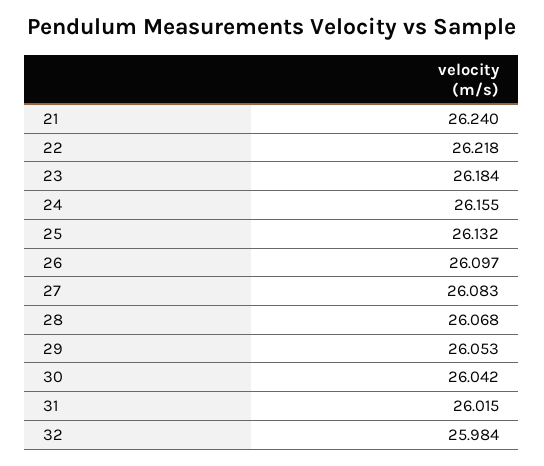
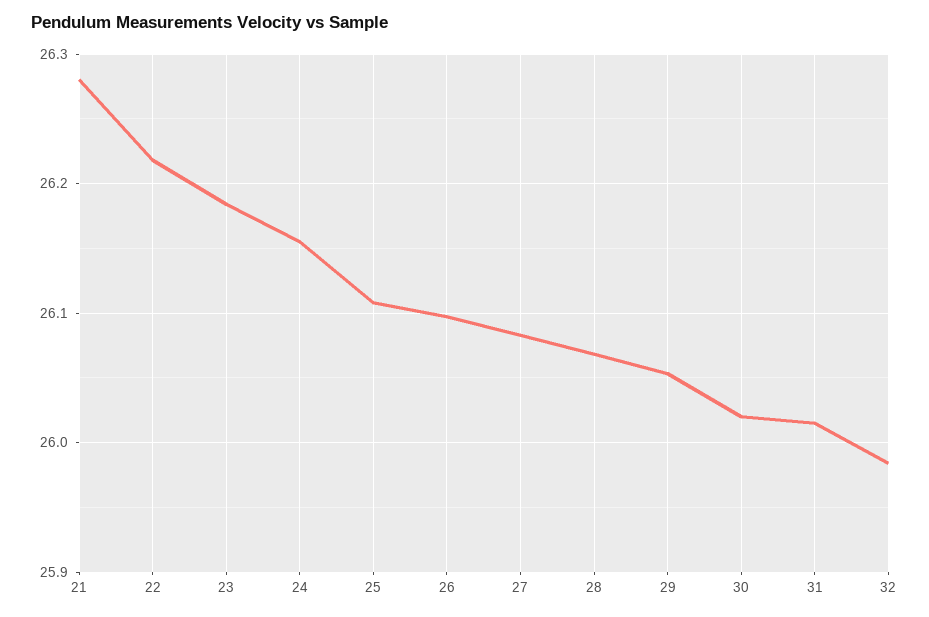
21: 26.24 -> 26.28
25: 26.132 -> 26.11
30: 26.042 -> 26.02

